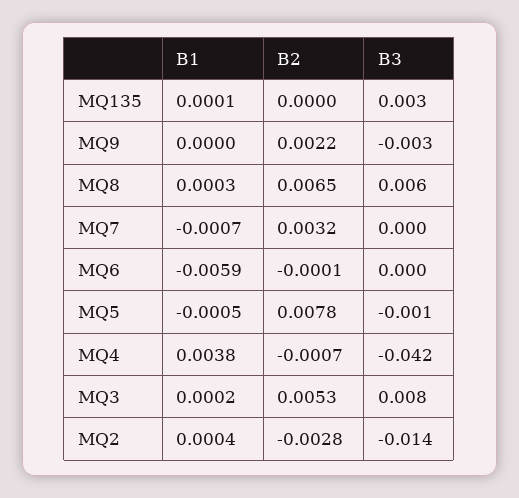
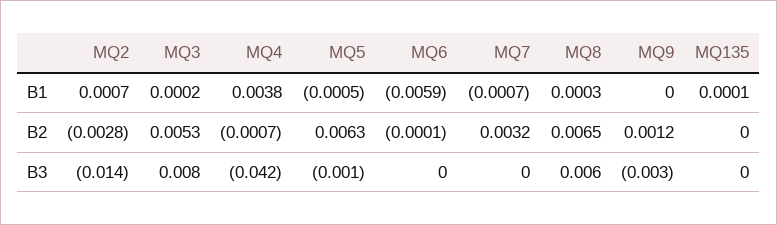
B3, MQ135: 0.003 -> 0
B2, MQ9: 0.0022 -> 0.0012
B2, MQ5: 0.0078 -> 0.0063
B1, MQ2: 0.0004 -> 0.0007

